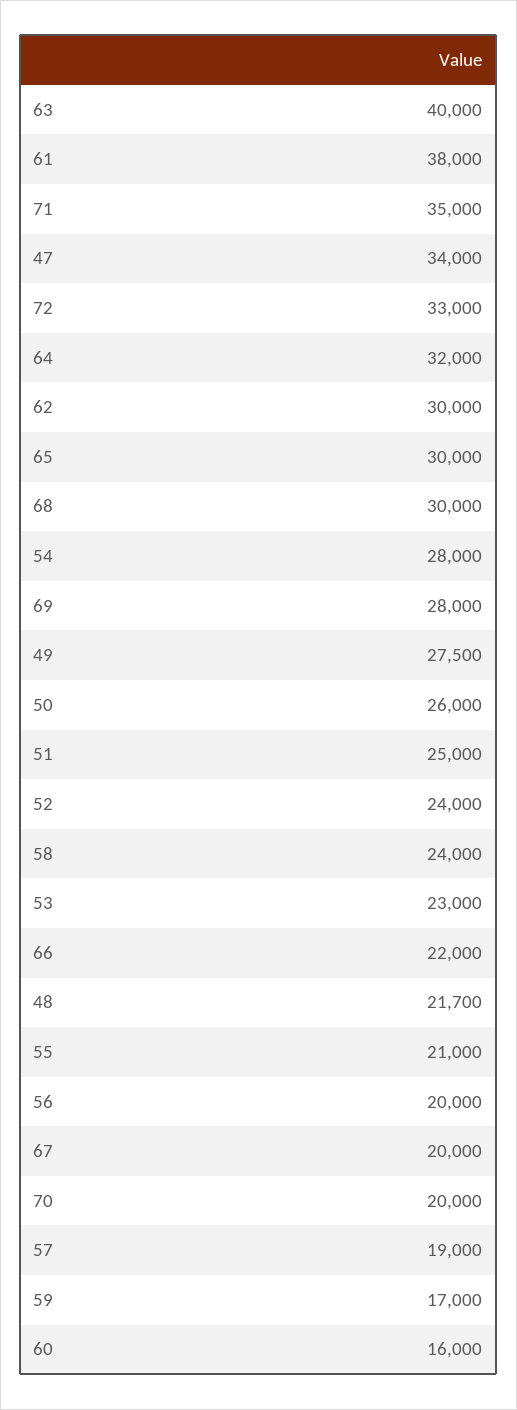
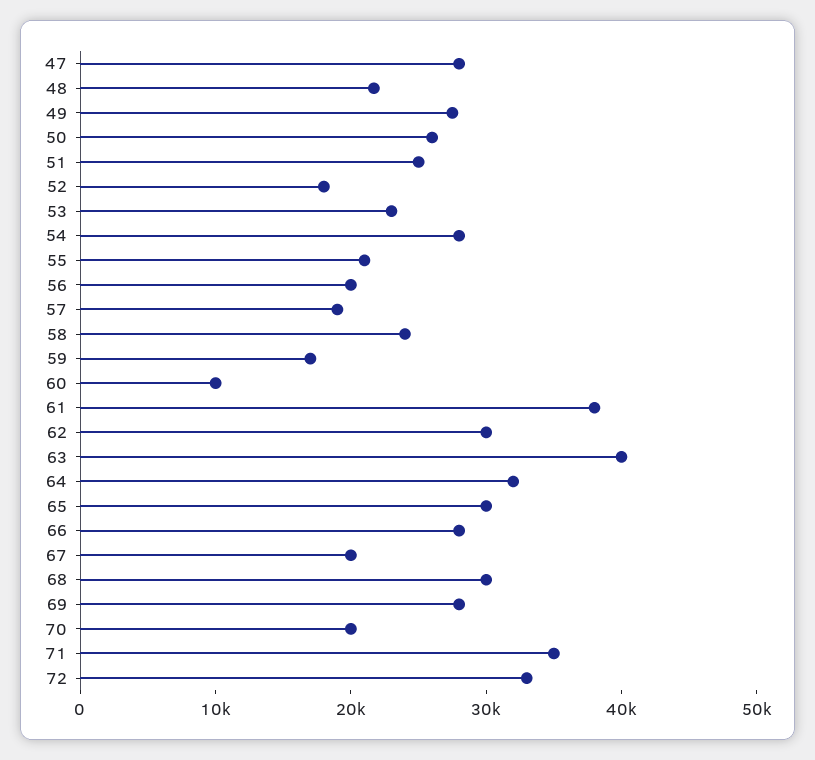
47: 34000 -> 28000
52: 24000 -> 18000
66: 22000 -> 28000
60: 16000 -> 10000

